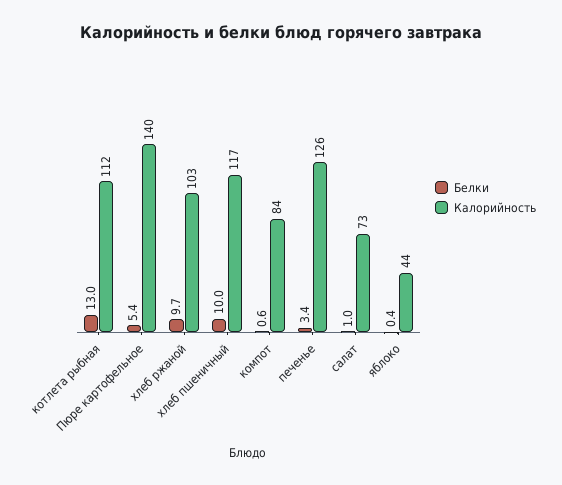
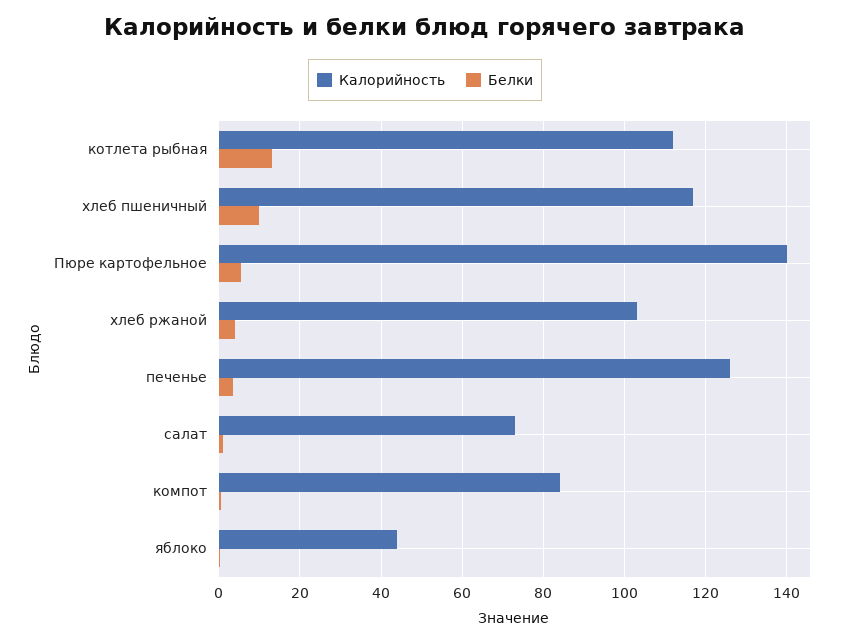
Белки, хлеб ржаной: 9.7 -> 4

